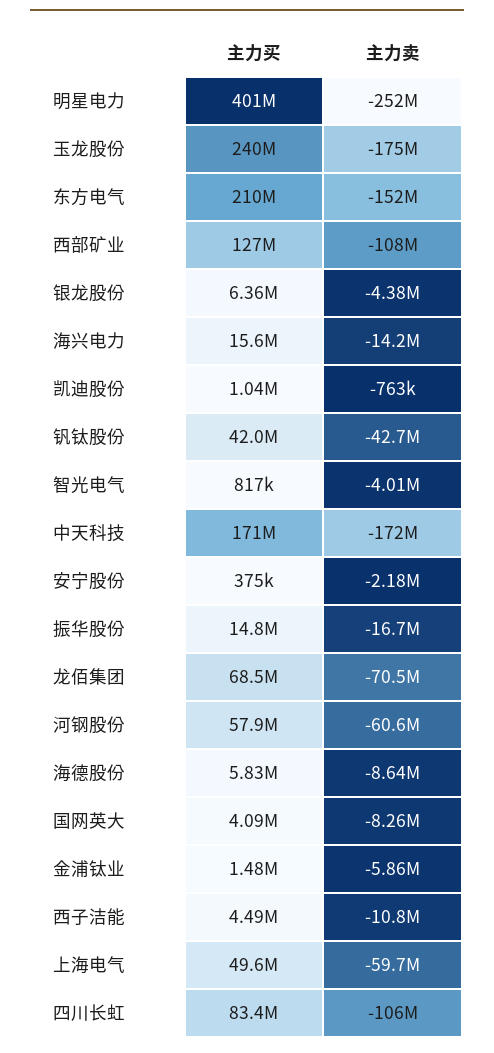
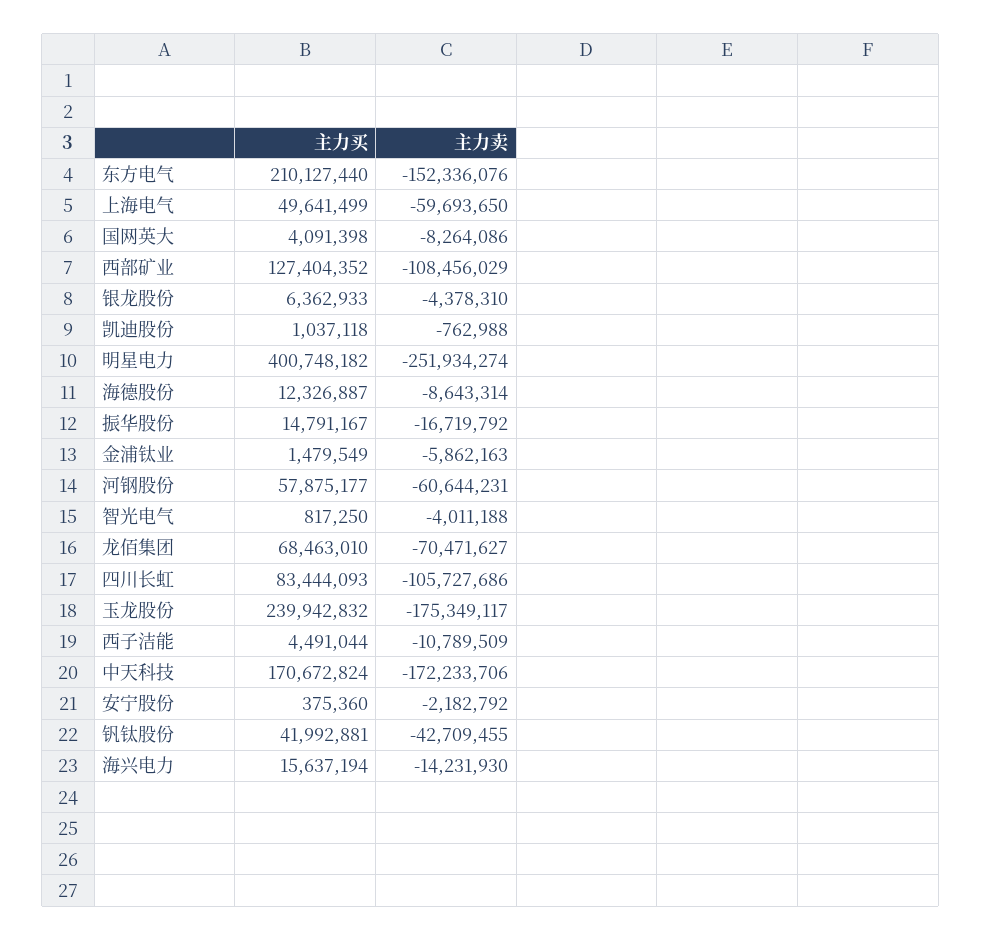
主力买, 海德股份: 5830000 -> 12326887

